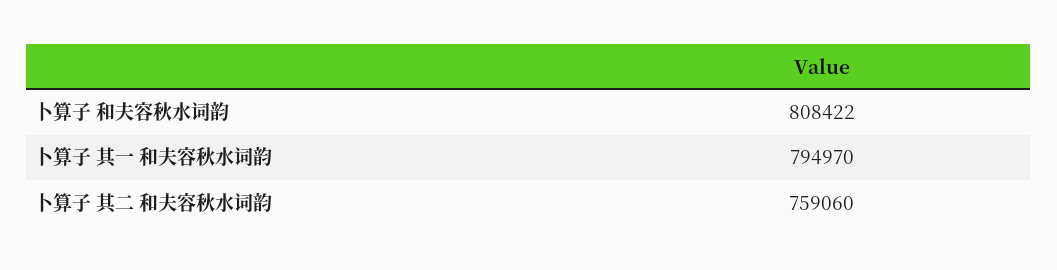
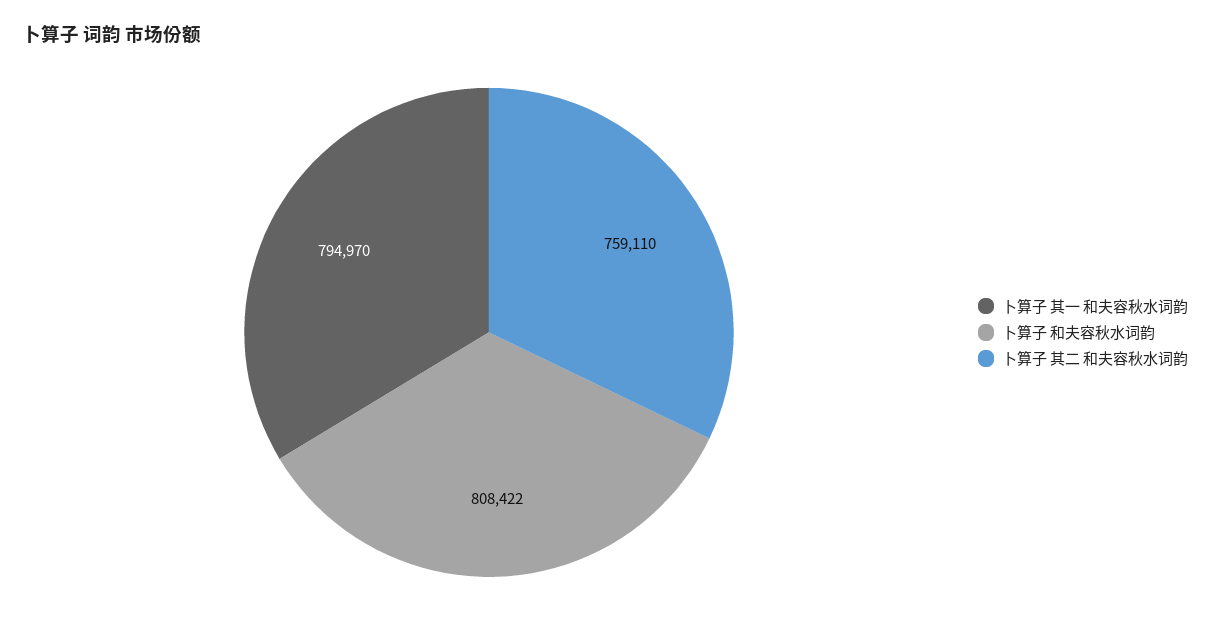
卜算子 其二 和夫容秋水词韵: 759060 -> 759110

